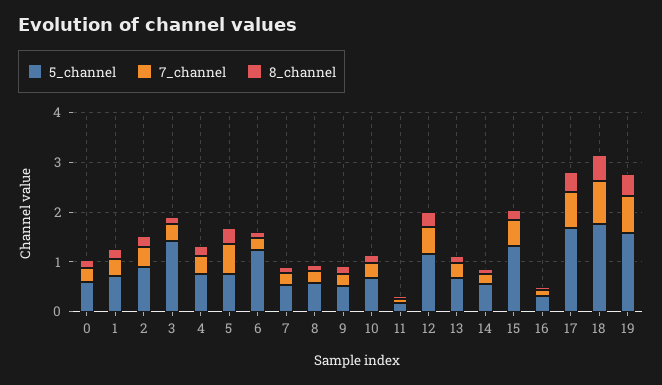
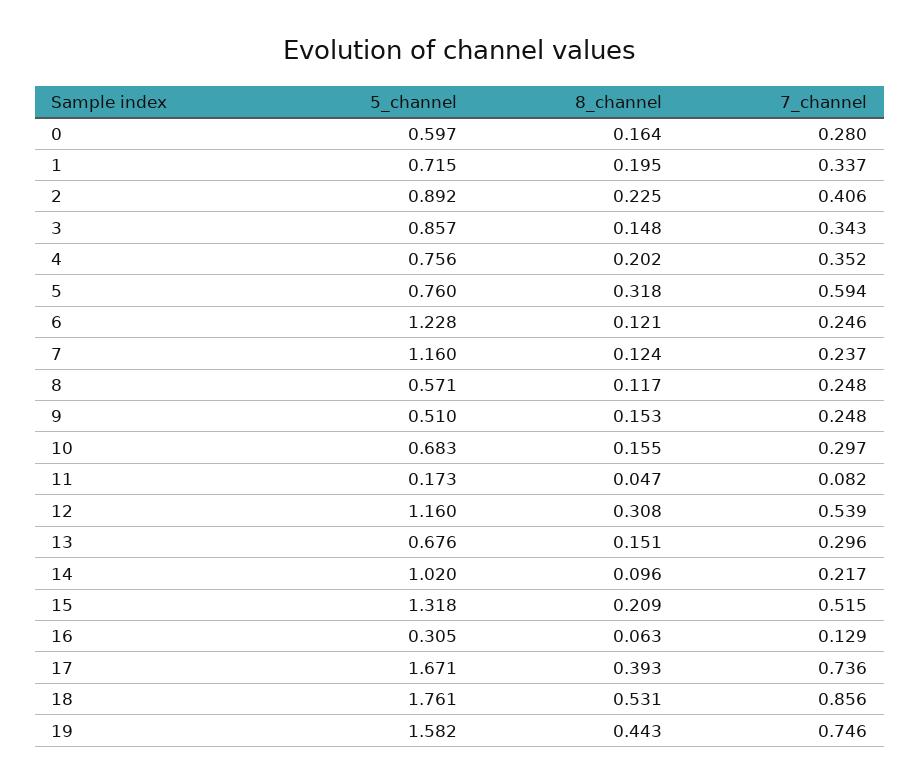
5_channel, 3: 1.4 -> 0.857
5_channel, 7: 0.6 -> 1.16
5_channel, 14: 0.6 -> 1.02

